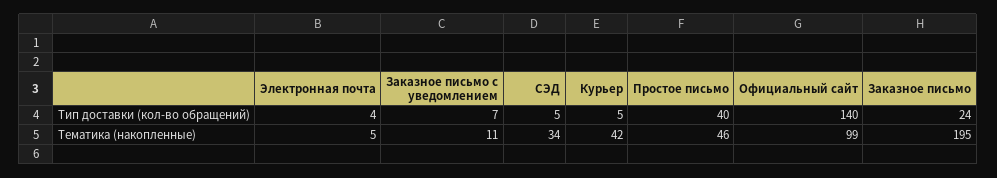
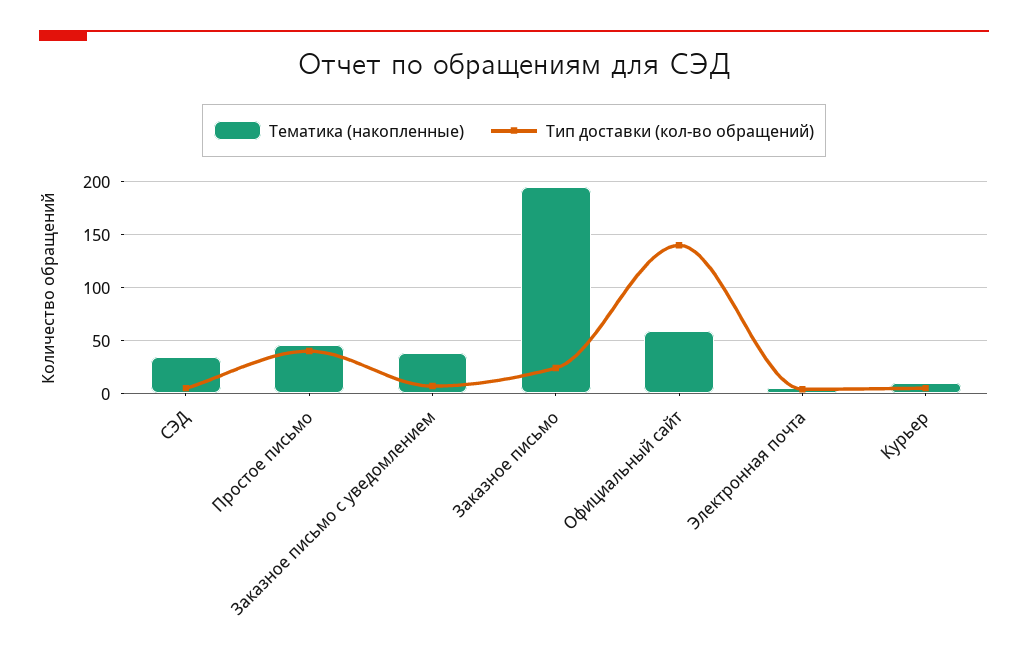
Тематика (накопленные), Заказное письмо с уведомлением: 11 -> 40
Тематика (накопленные), Курьер: 42 -> 10
Тематика (накопленные), Официальный сайт: 99 -> 60

